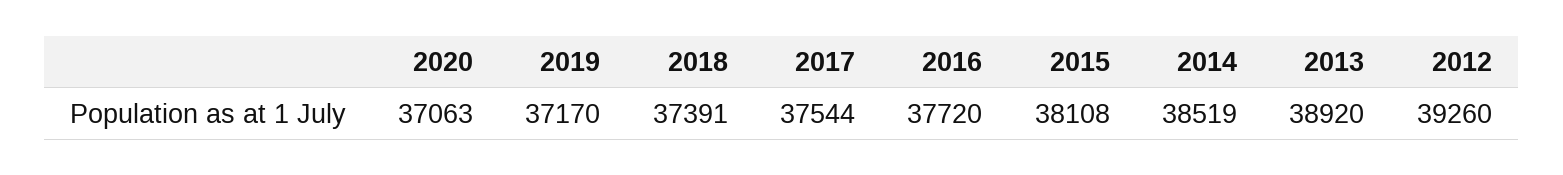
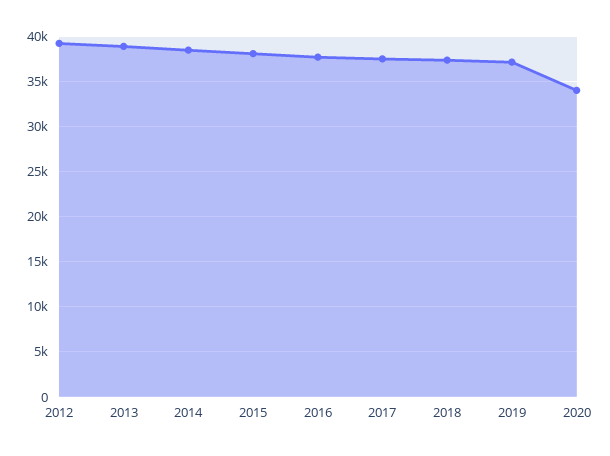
2020: 37063 -> 34000

